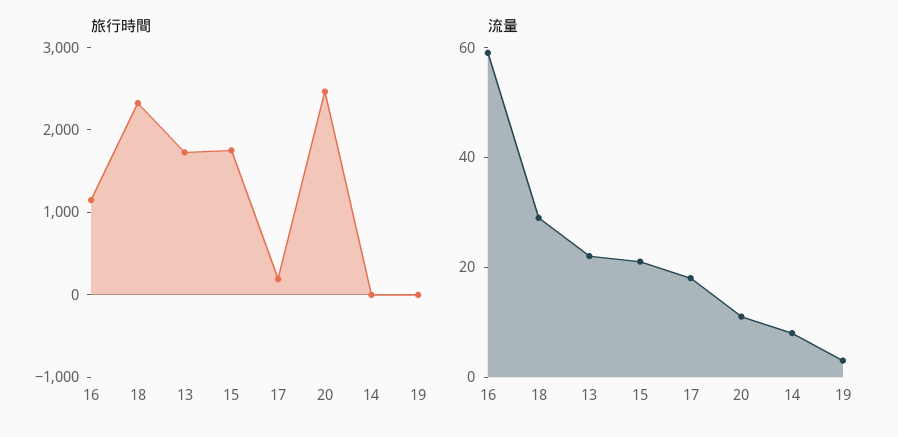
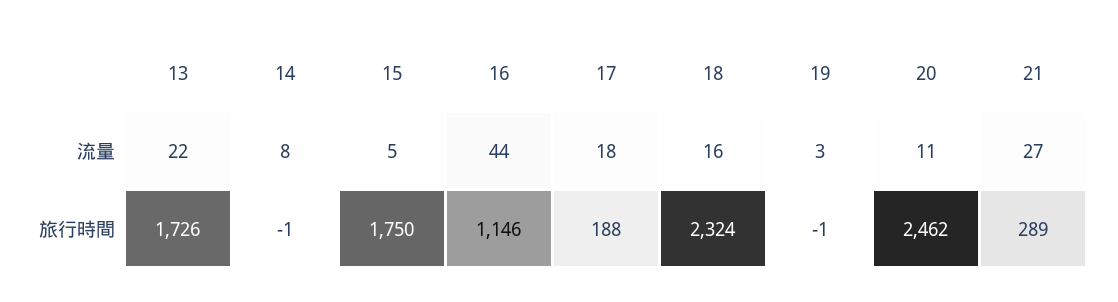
流量, 16: 60 -> 44
流量, 18: 30 -> 16
流量, 15: 20 -> 5
流量, 21: none -> 27
旅行時間, 21: none -> 289

